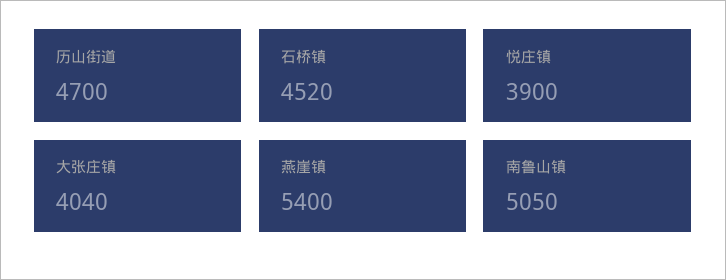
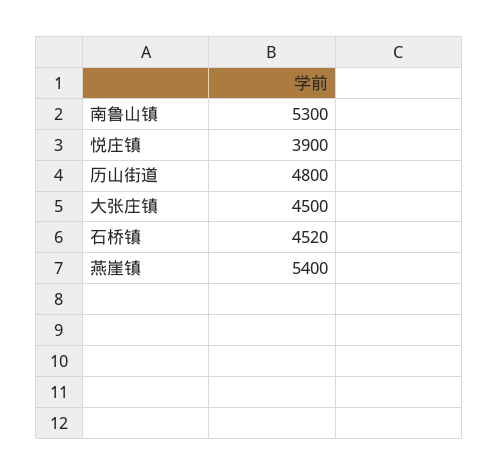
历山街道: 4700 -> 4800
大张庄镇: 4040 -> 4500
南鲁山镇: 5050 -> 5300

